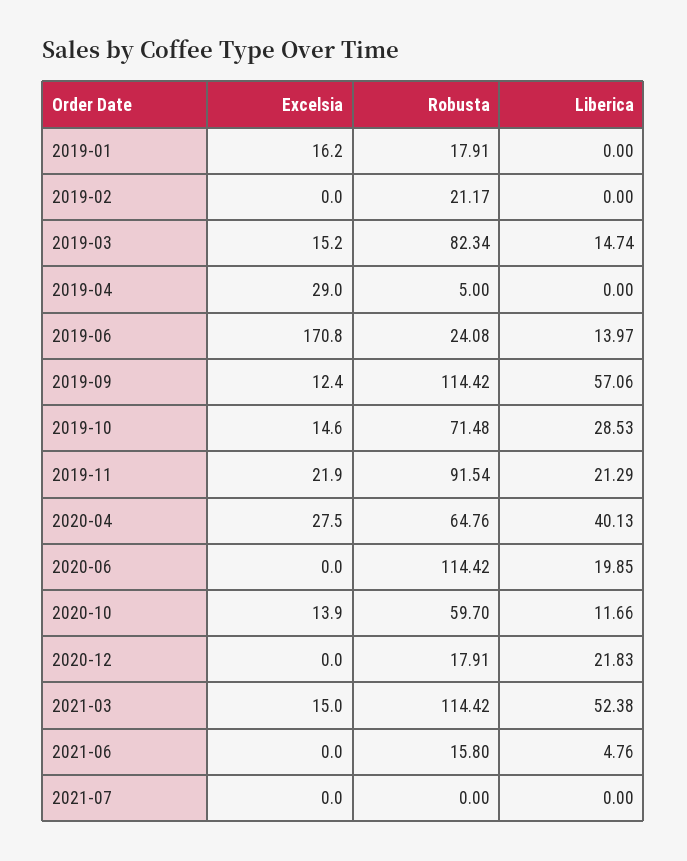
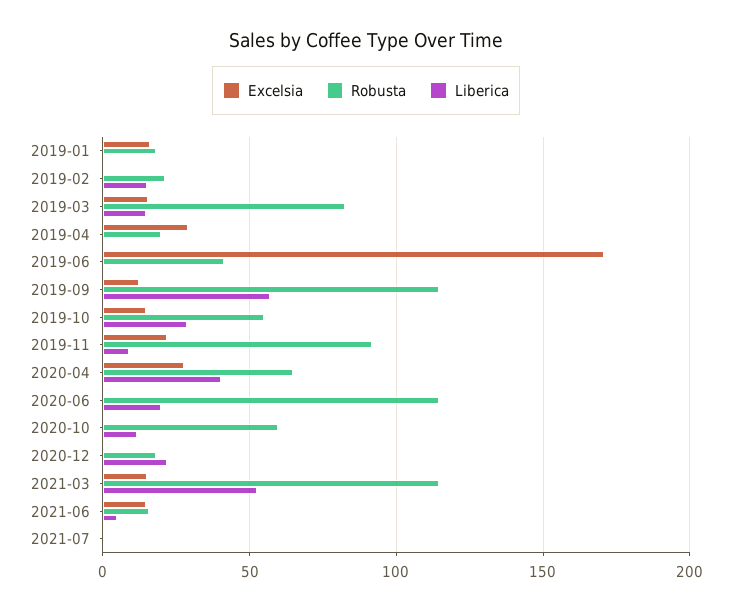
Liberica, 2019-02: 0 -> 15
Robusta, 2019-04: 5 -> 20
Robusta, 2019-06: 24.08 -> 40
Liberica, 2019-06: 13.97 -> 0
Robusta, 2019-10: 71.48 -> 55
Liberica, 2019-11: 21.29 -> 10
Excelsia, 2020-10: 13.9 -> 0
Excelsia, 2021-06: 0 -> 15

